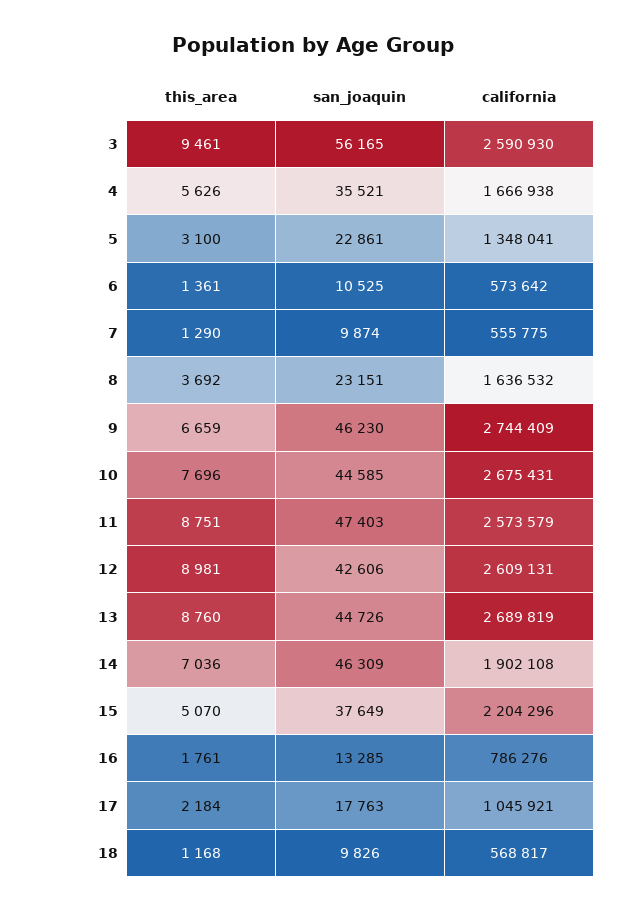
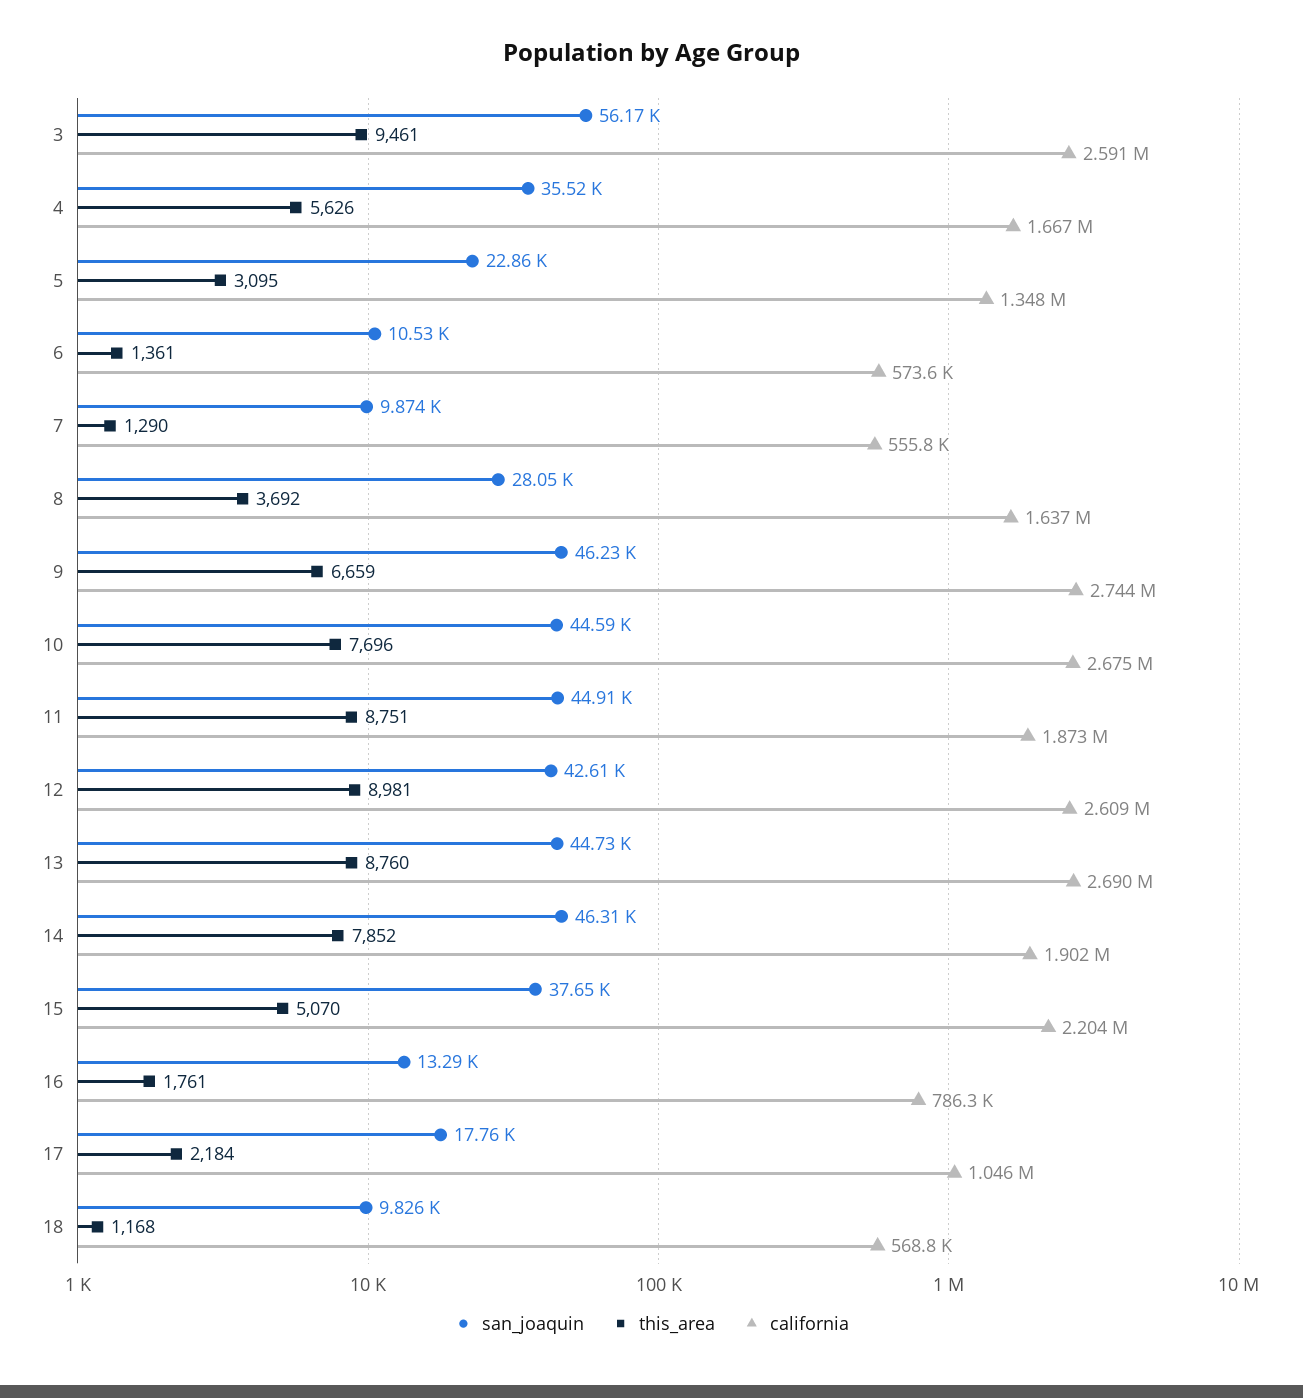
this_area, 5: 3100 -> 3095
san_joaquin, 8: 23151 -> 28050
san_joaquin, 11: 47403 -> 44910
california, 11: 2573579 -> 1873000
this_area, 14: 7036 -> 7852

